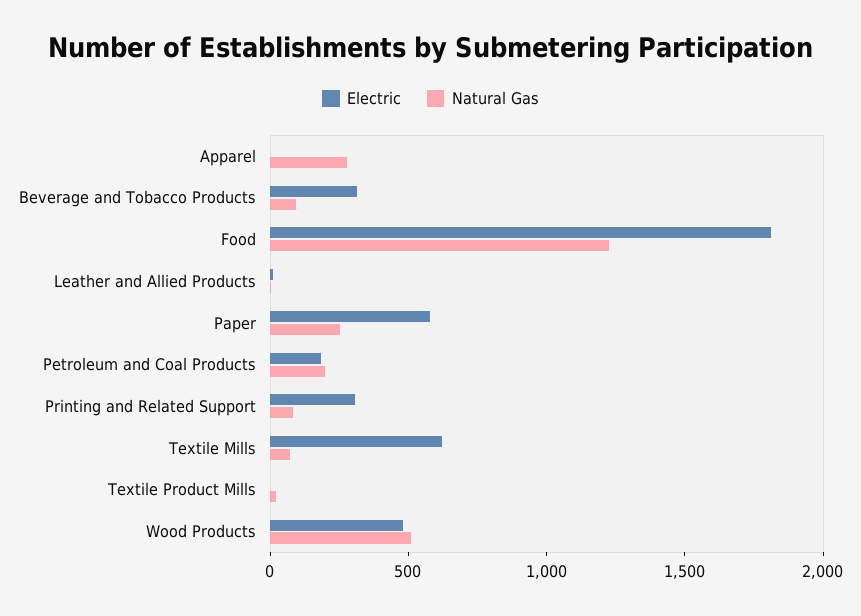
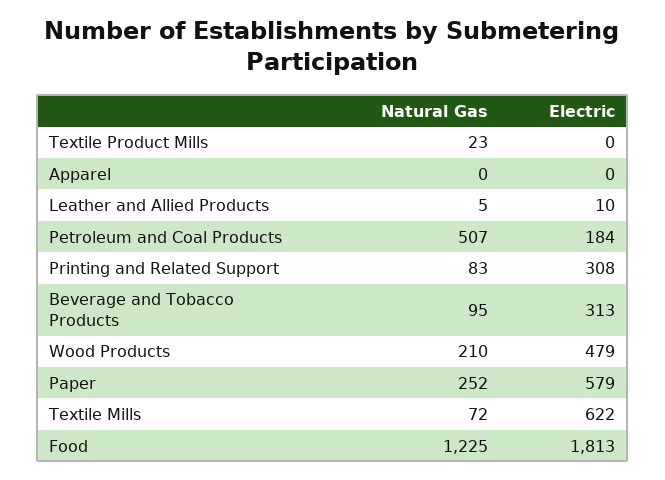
Natural Gas, Apparel: 300 -> 0
Natural Gas, Petroleum and Coal Products: 200 -> 507
Natural Gas, Wood Products: 500 -> 210

